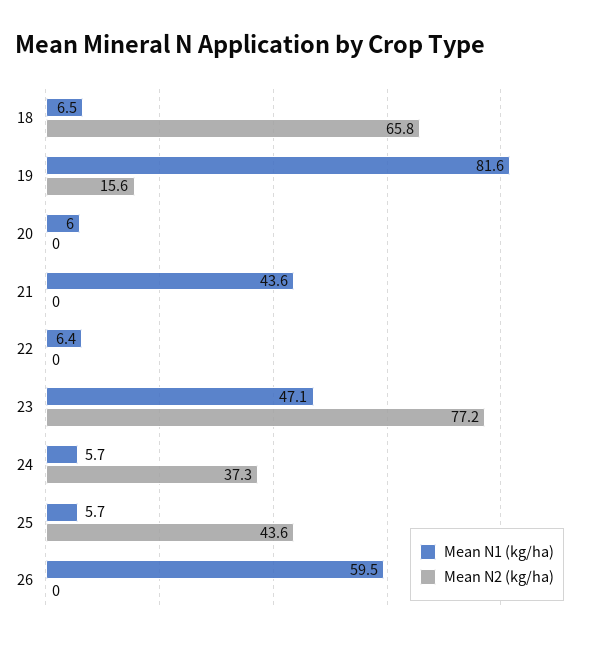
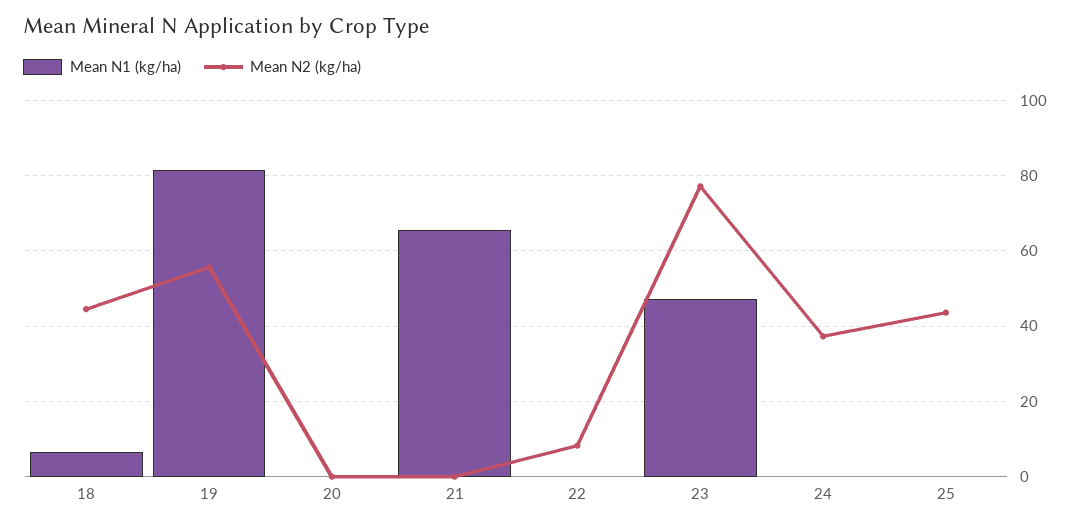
Mean N2 (kg/ha), 18: 65.8 -> 44
Mean N2 (kg/ha), 19: 15.6 -> 56
Mean N1 (kg/ha), 20: 6 -> 0
Mean N1 (kg/ha), 21: 43.6 -> 66
Mean N1 (kg/ha), 22: 6.4 -> 0
Mean N2 (kg/ha), 22: 0 -> 8
Mean N1 (kg/ha), 24: 5.7 -> 0
Mean N1 (kg/ha), 25: 5.7 -> 0
Mean N1 (kg/ha), 26: 59.5 -> none
Mean N2 (kg/ha), 26: 0 -> none

